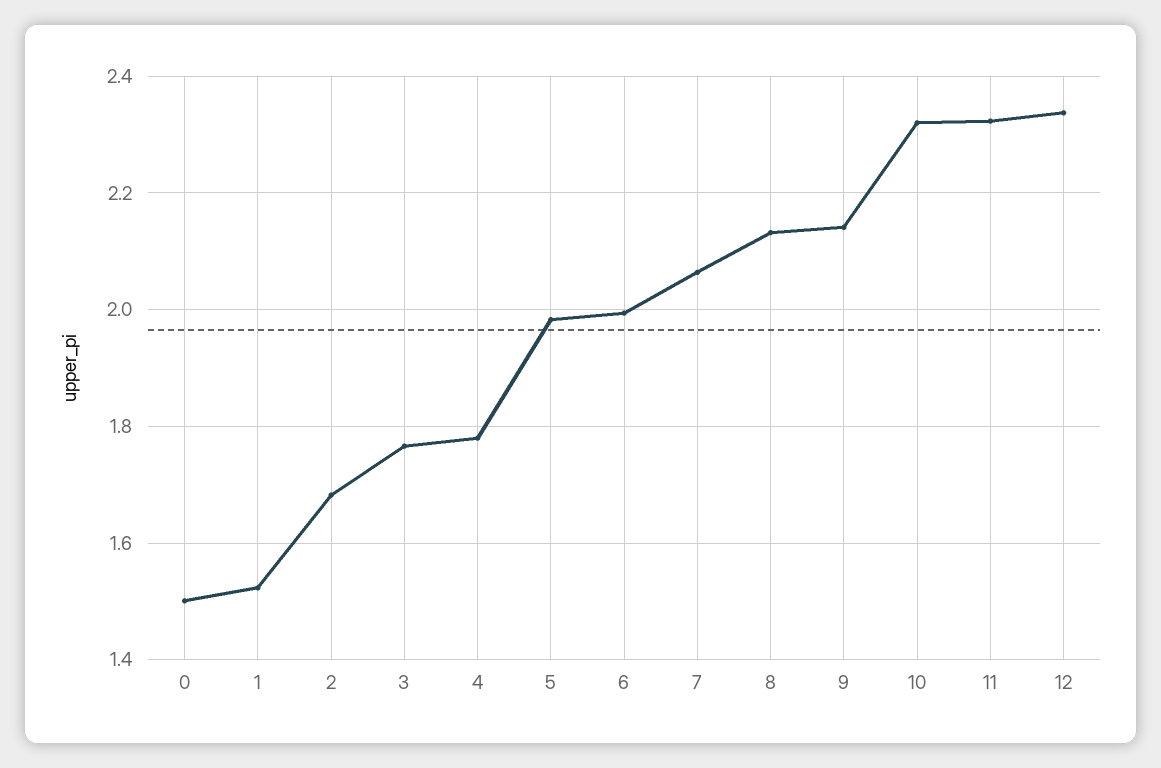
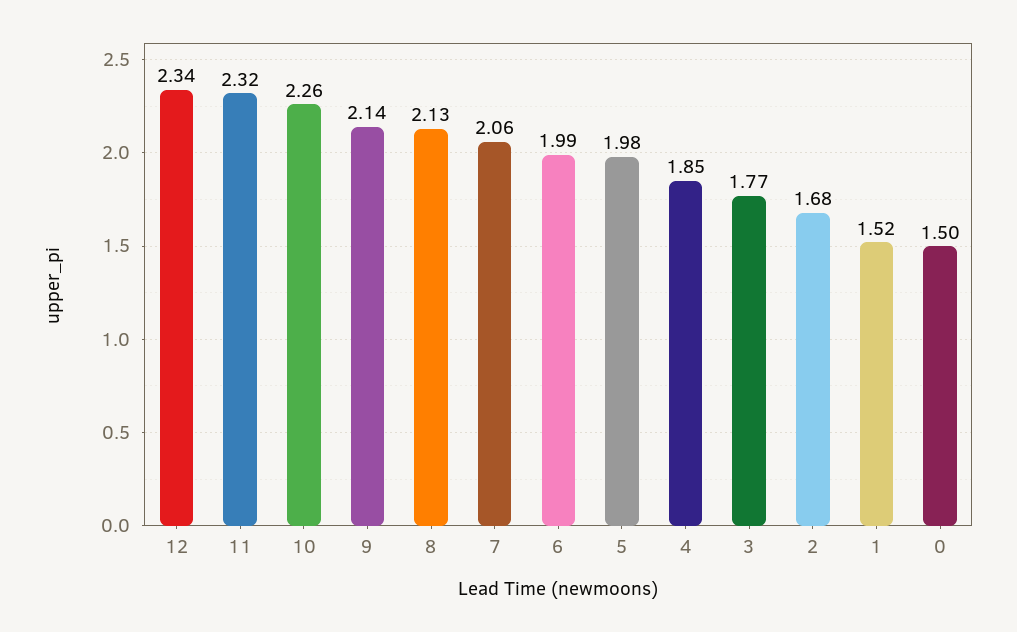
4: 1.78 -> 1.85
10: 2.32 -> 2.26

